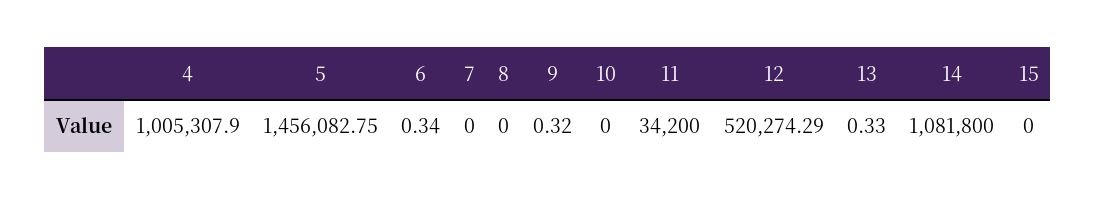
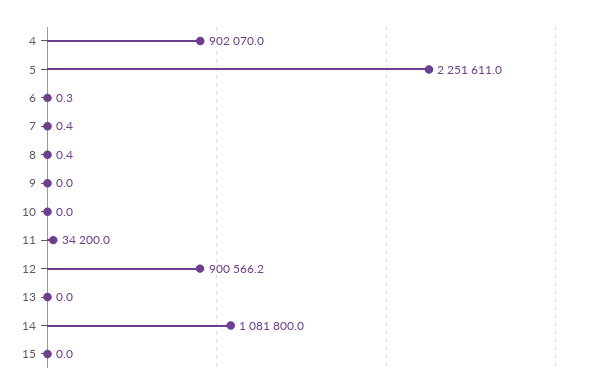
4: 1005307.9 -> 902070
5: 1456082.75 -> 2251611
7: 0 -> 0.4
8: 0 -> 0.4
9: 0.32 -> 0
12: 520274.29 -> 900566.2
13: 0.33 -> 0

